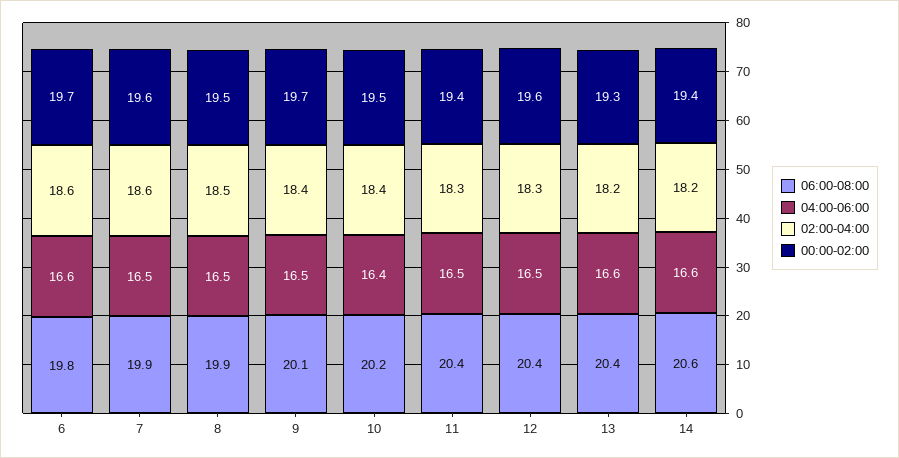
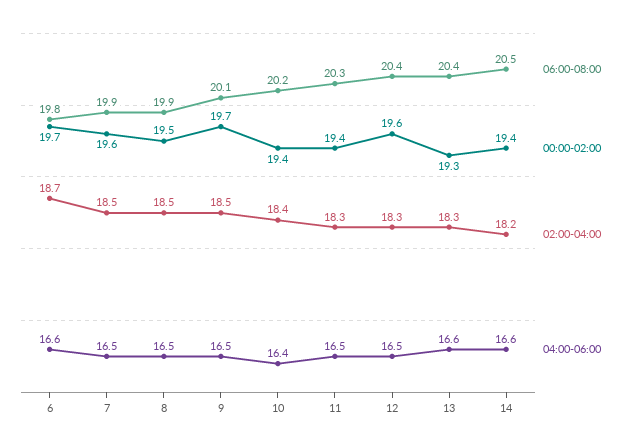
02:00-04:00, 6: 18.6 -> 18.7
02:00-04:00, 7: 18.6 -> 18.5
02:00-04:00, 9: 18.4 -> 18.5
00:00-02:00, 10: 19.5 -> 19.4
06:00-08:00, 11: 20.4 -> 20.3
02:00-04:00, 13: 18.2 -> 18.3
06:00-08:00, 14: 20.6 -> 20.5

